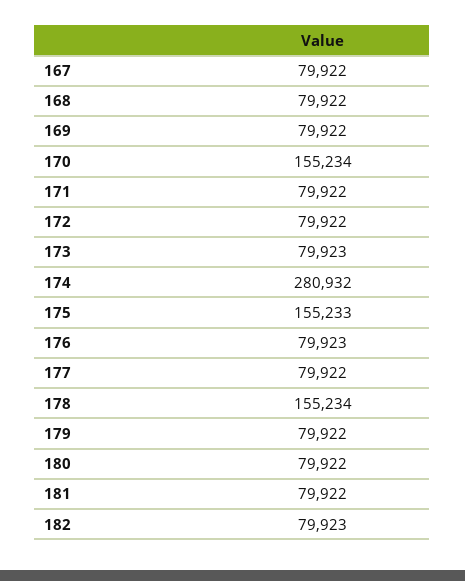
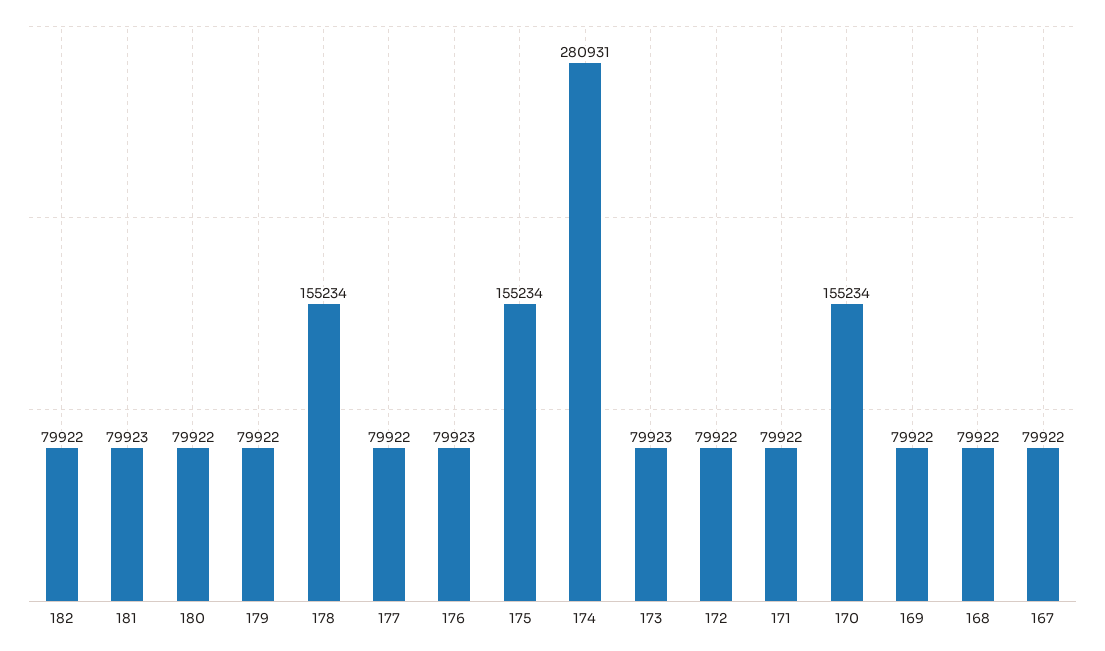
174: 280932 -> 280931
175: 155233 -> 155234
181: 79922 -> 79923
182: 79923 -> 79922

